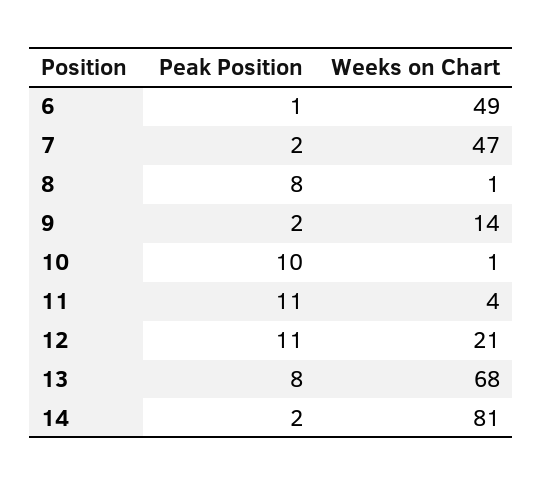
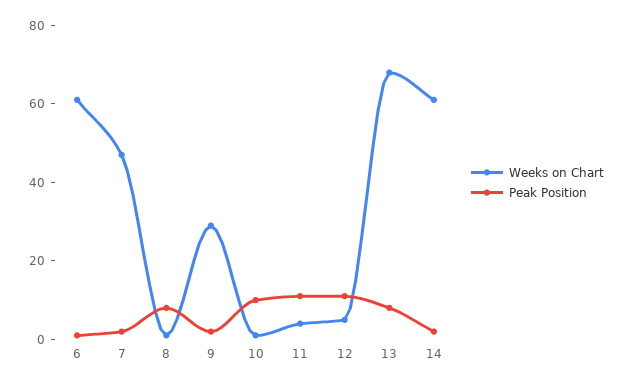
Weeks on Chart, 6: 49 -> 60
Weeks on Chart, 9: 14 -> 30
Weeks on Chart, 12: 21 -> 5
Weeks on Chart, 14: 81 -> 60

